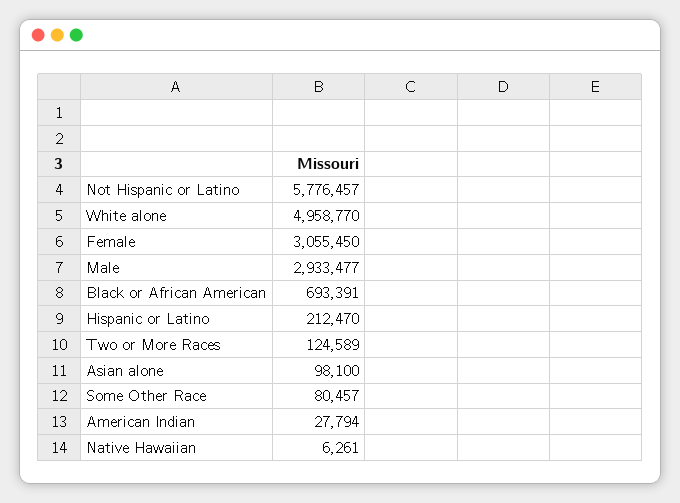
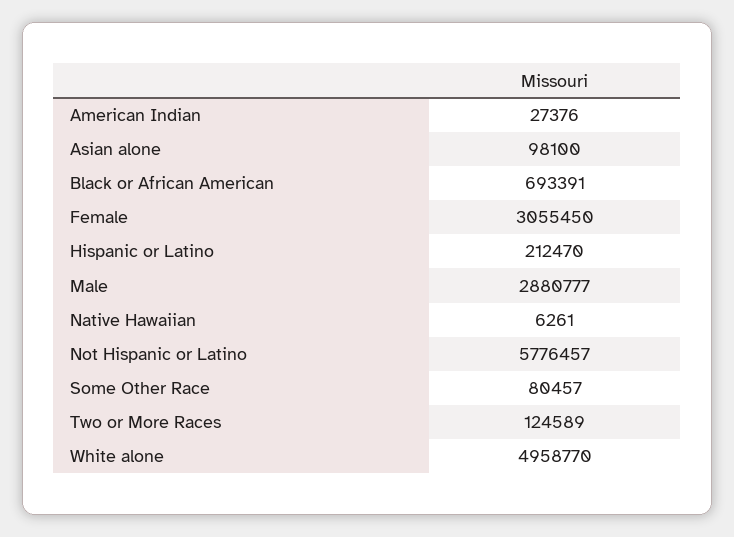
Male: 2933477 -> 2880777
American Indian: 27794 -> 27376

